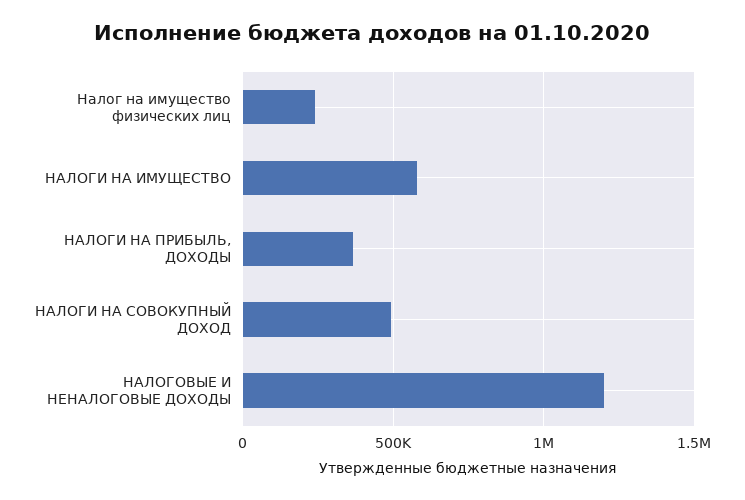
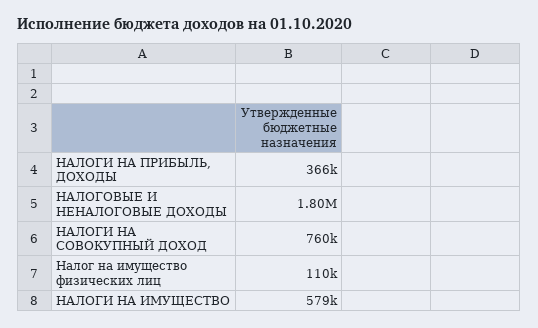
Налог на имущество физических лиц: 250000 -> 110000
НАЛОГИ НА СОВОКУПНЫЙ ДОХОД: 500000 -> 760000
НАЛОГОВЫЕ И НЕНАЛОГОВЫЕ ДОХОДЫ: 1200000 -> 1800000

